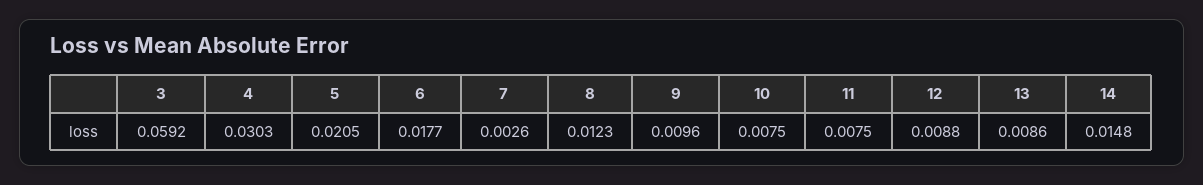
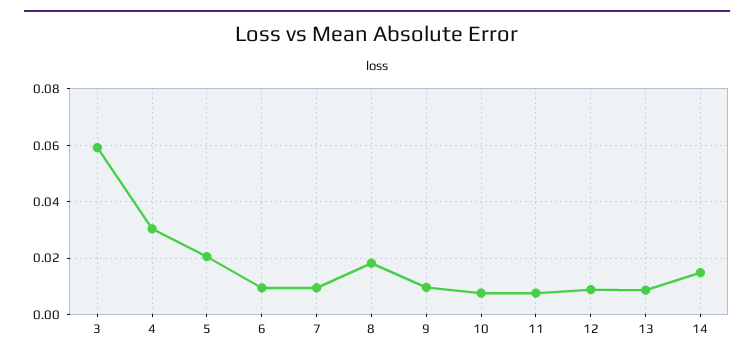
6: 0.0177 -> 0.01
7: 0.0026 -> 0.01
8: 0.0123 -> 0.0175

